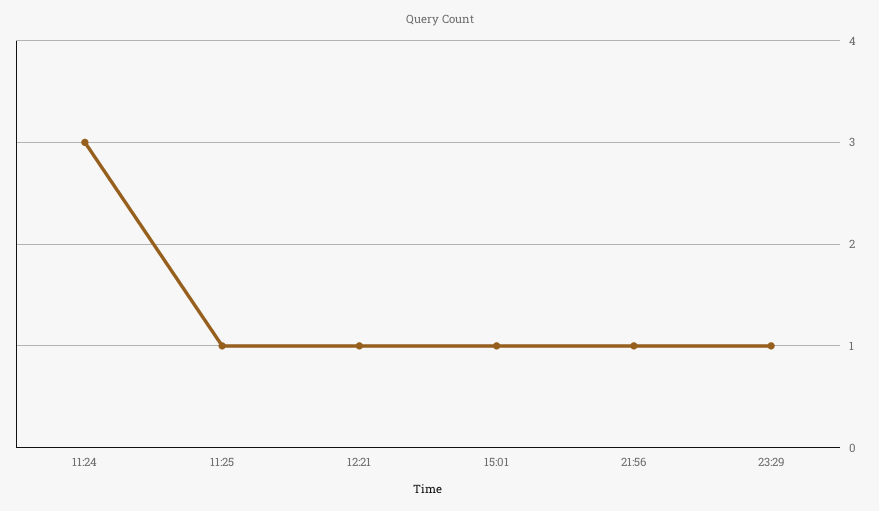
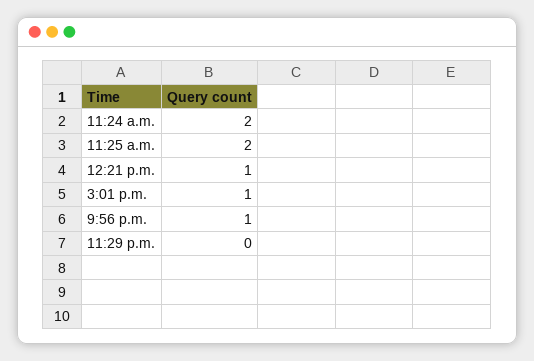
11:24: 3 -> 2
11:25: 1 -> 2
23:29: 1 -> 0

